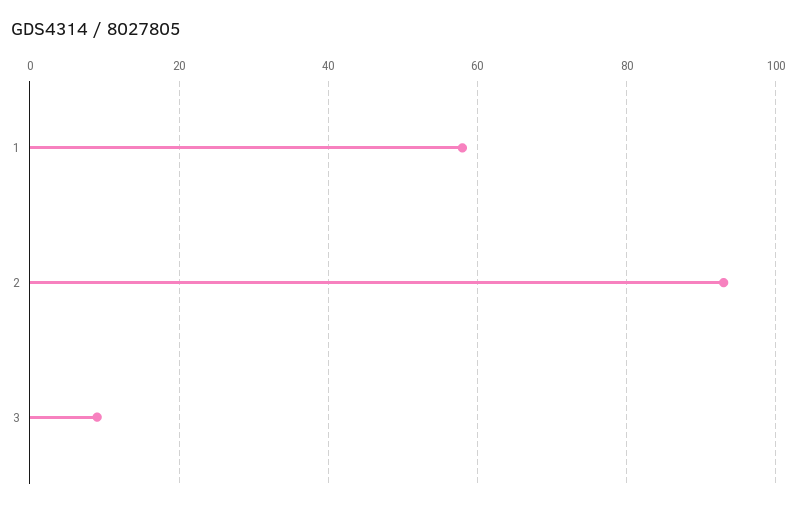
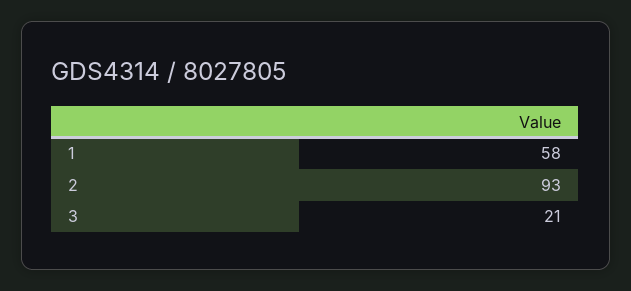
3: 10 -> 21

